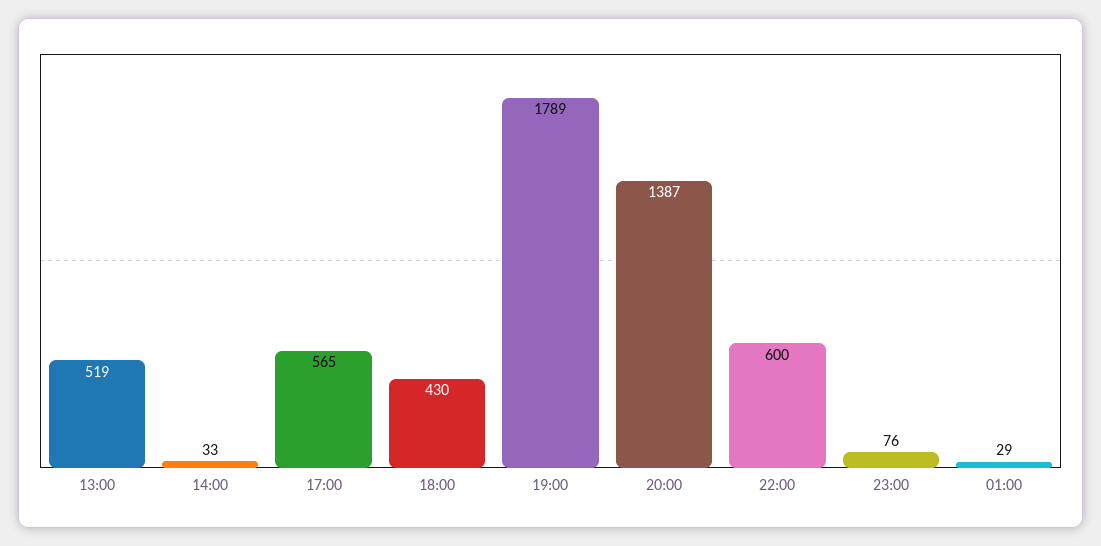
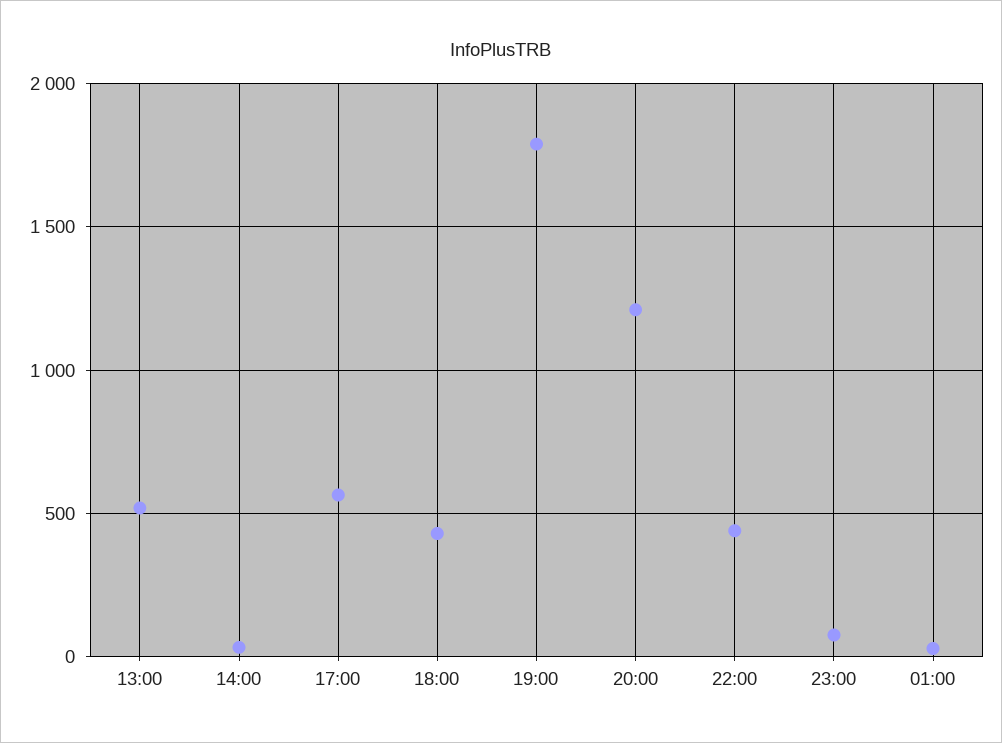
20:00: 1387 -> 1200
22:00: 600 -> 450

